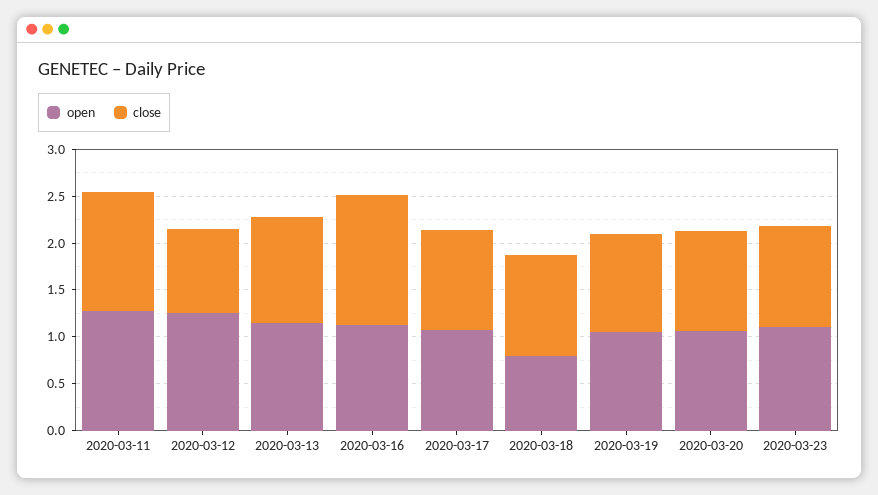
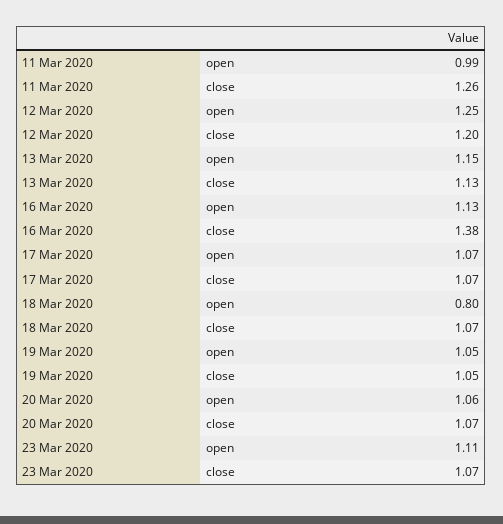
open, 2020-03-11: 1.3 -> 0.99
close, 2020-03-12: 0.9 -> 1.2

